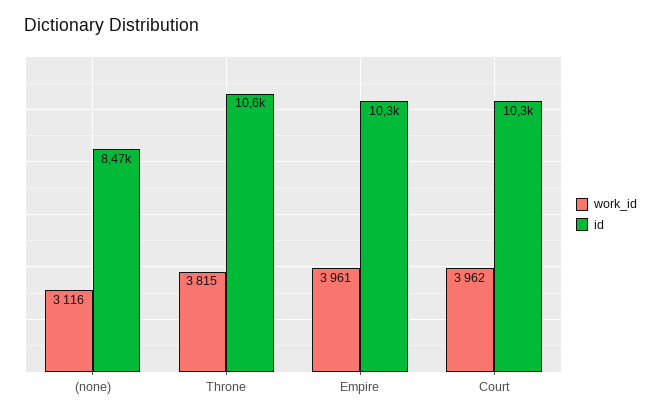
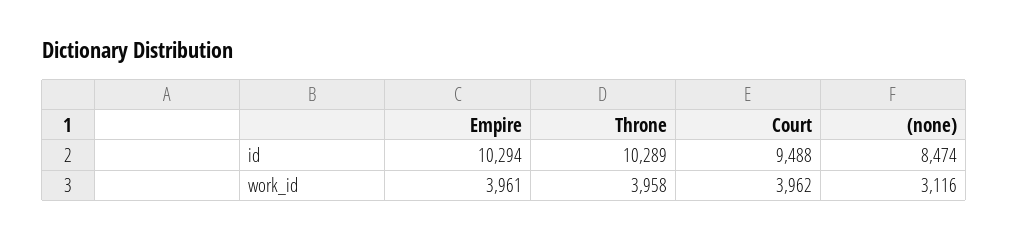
work_id, Throne: 3815 -> 3958
id, Throne: 10600 -> 10289
id, Court: 10300 -> 9488

